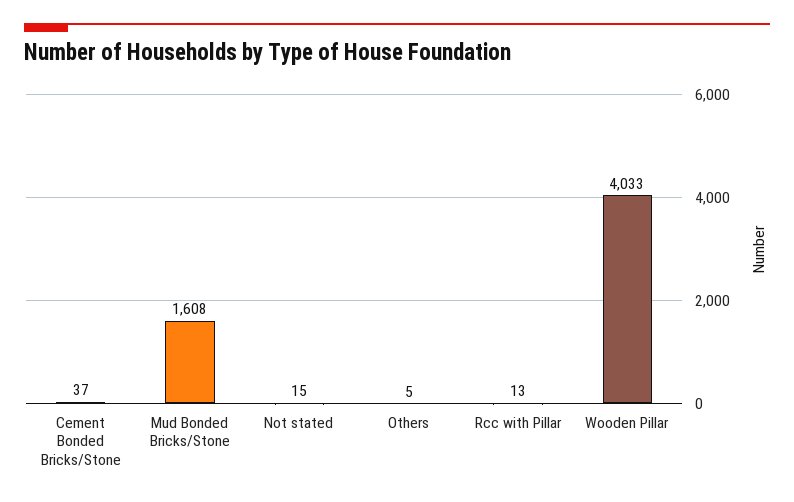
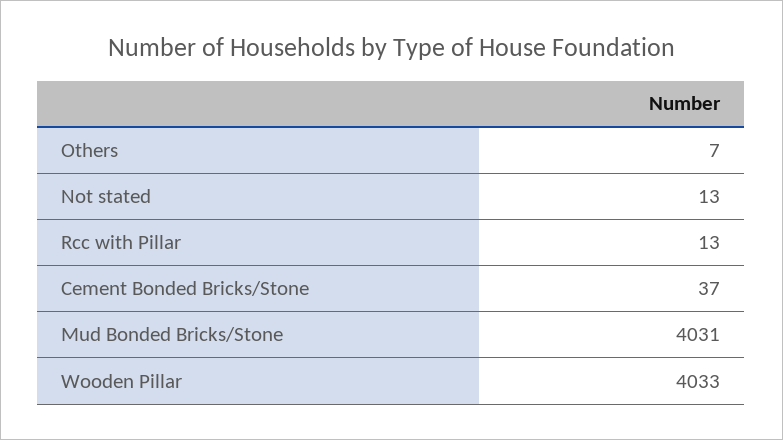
Mud Bonded Bricks/Stone: 1608 -> 4031
Not stated: 15 -> 13
Others: 5 -> 7

